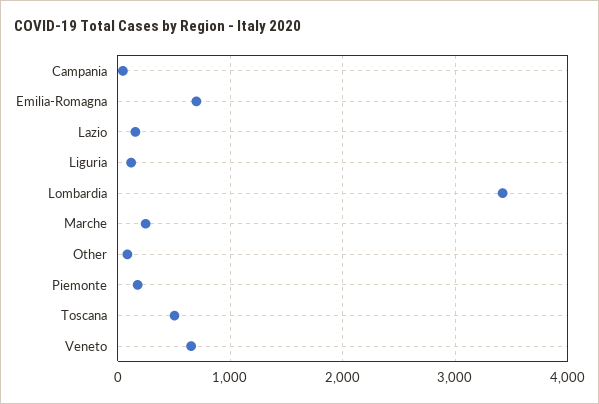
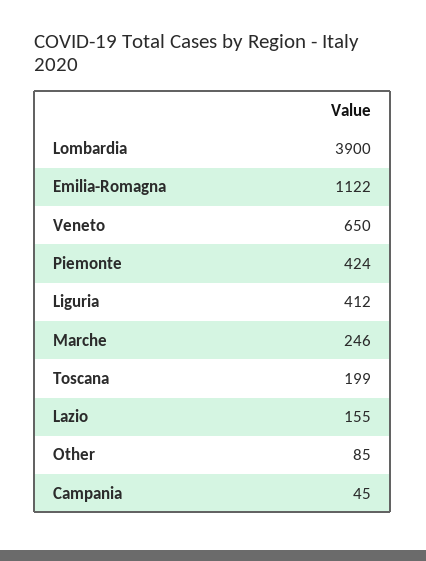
Emilia-Romagna: 700 -> 1122
Liguria: 100 -> 412
Lombardia: 3400 -> 3900
Piemonte: 200 -> 424
Toscana: 500 -> 199

